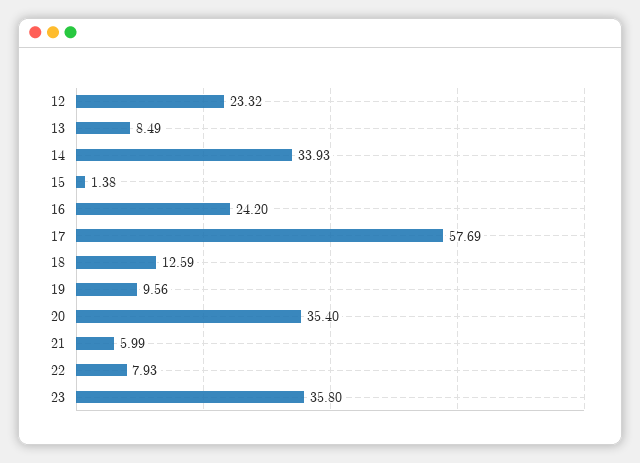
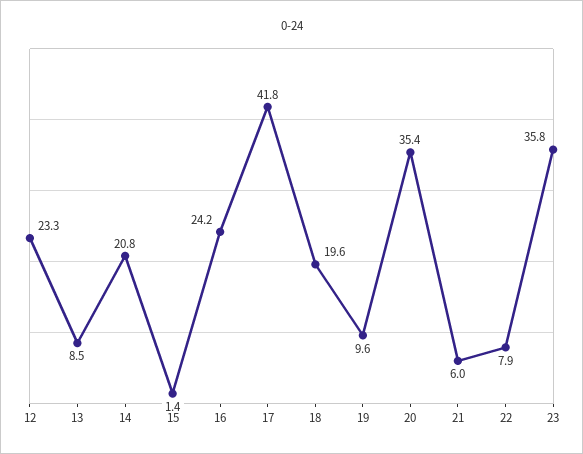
14: 33.93 -> 20.8
17: 57.69 -> 41.8
18: 12.59 -> 19.6

